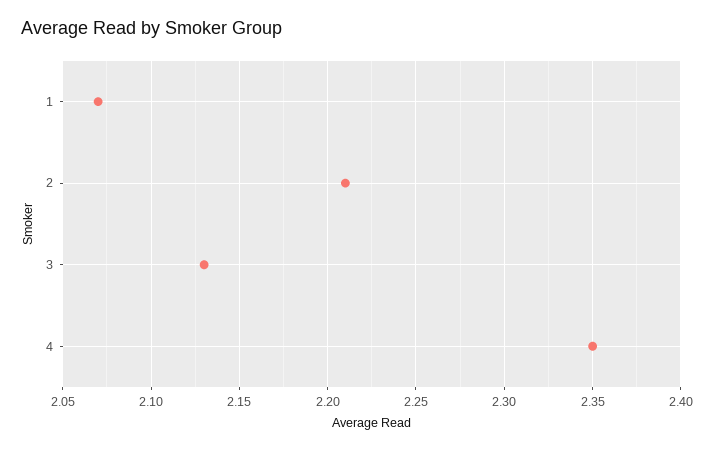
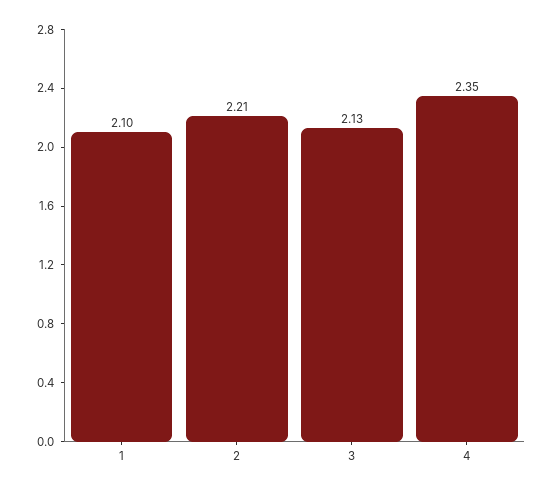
1: 2.07 -> 2.1

